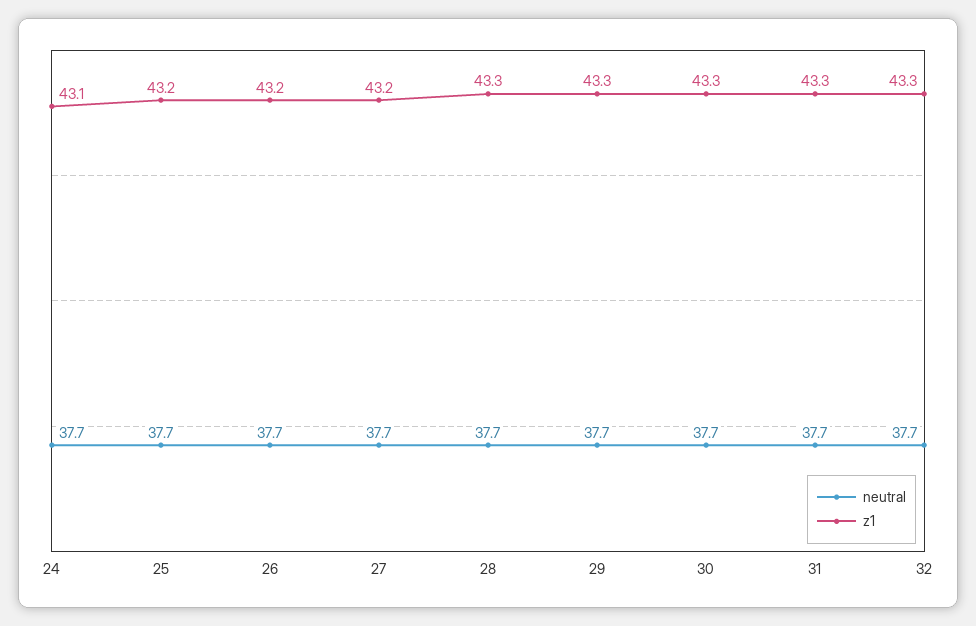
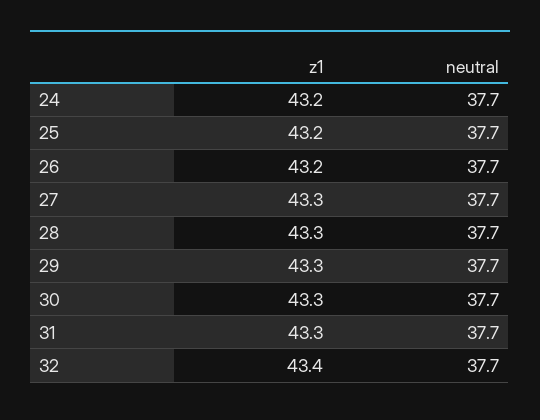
z1, 24: 43.1 -> 43.2
z1, 27: 43.2 -> 43.3
z1, 32: 43.3 -> 43.4

